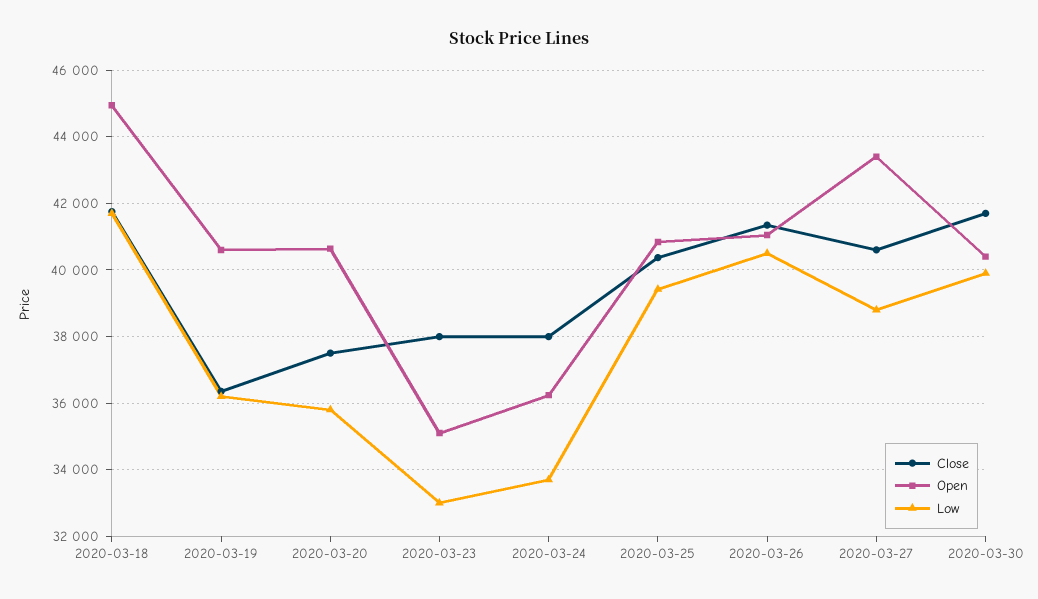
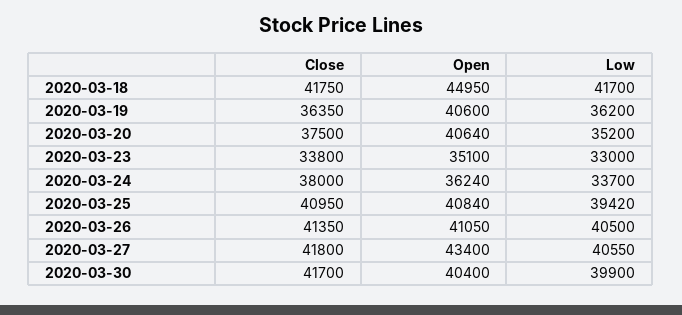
Low, 2020-03-20: 35800 -> 35200
Close, 2020-03-23: 38000 -> 33800
Close, 2020-03-25: 40400 -> 40950
Close, 2020-03-27: 40600 -> 41800
Low, 2020-03-27: 38800 -> 40550

